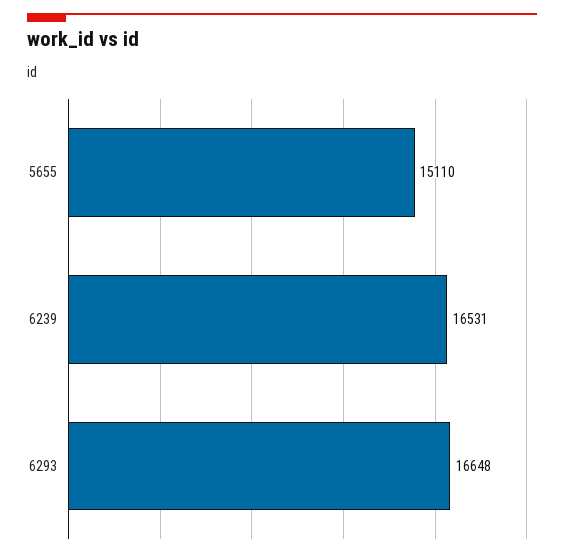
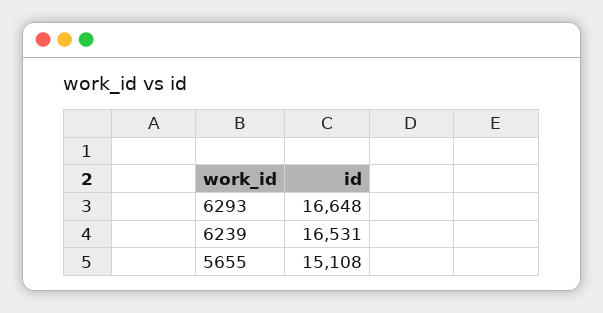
5655: 15110 -> 15108

